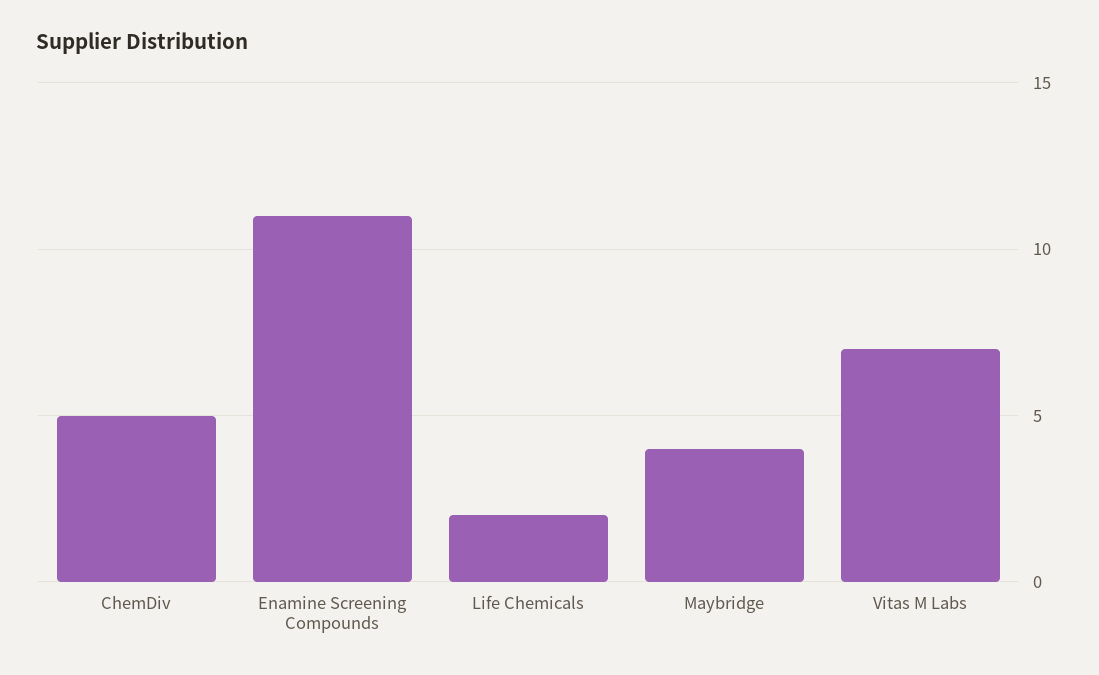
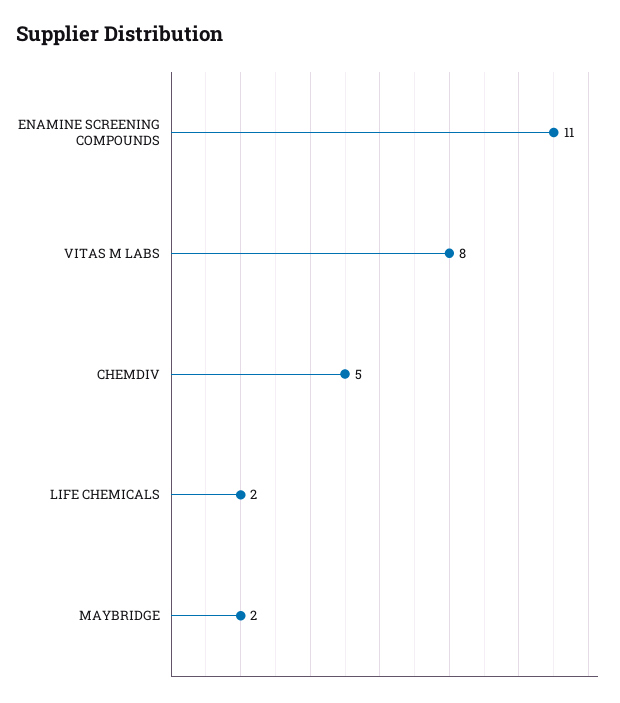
Maybridge: 4 -> 2
Vitas M Labs: 7 -> 8

